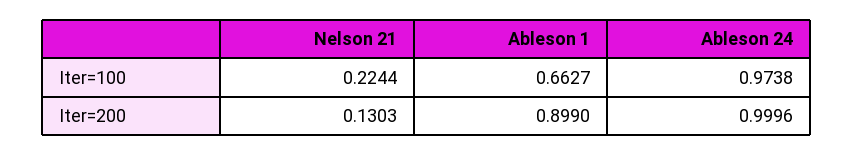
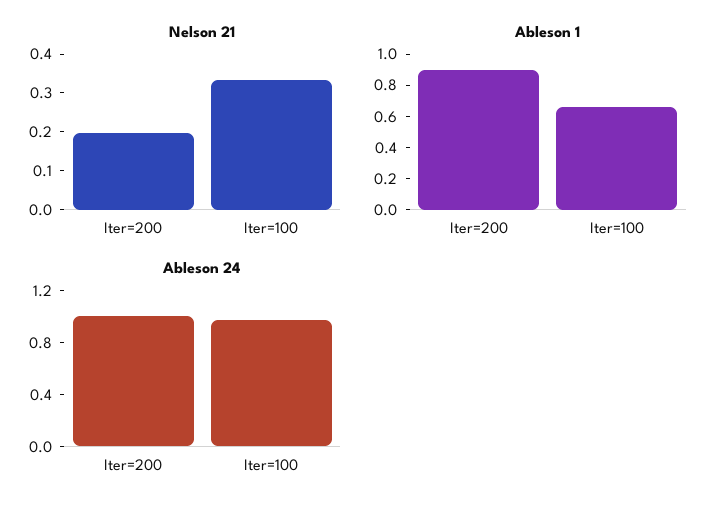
Nelson 21, Iter=100: 0.2244 -> 0.325
Nelson 21, Iter=200: 0.1303 -> 0.2

